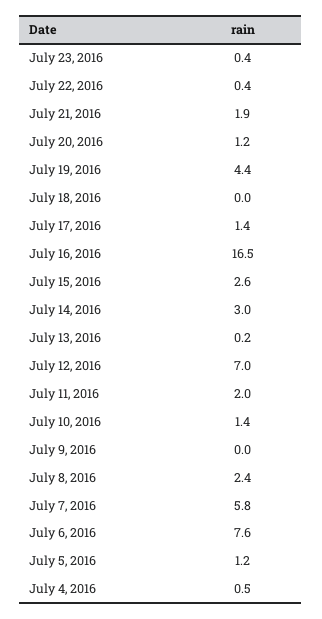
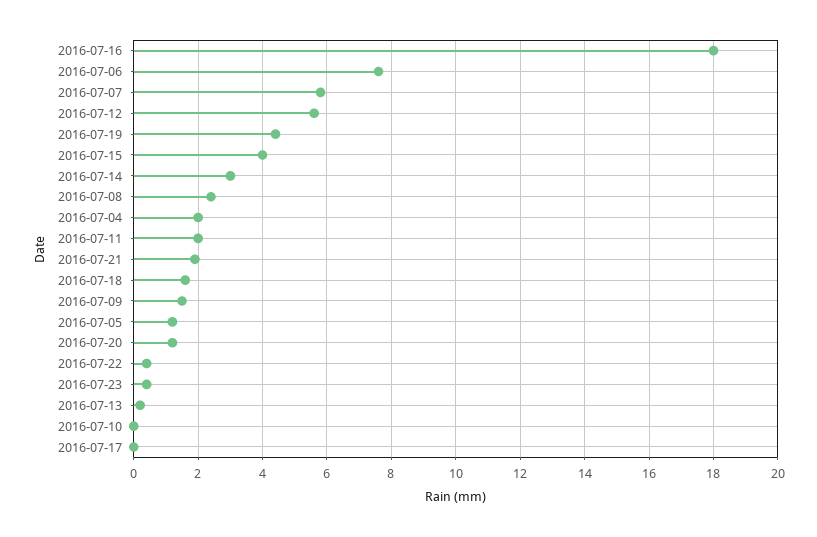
July 18, 2016: 0 -> 1.5
July 17, 2016: 1.4 -> 0
July 16, 2016: 16.5 -> 18
July 15, 2016: 2.6 -> 4
July 12, 2016: 7 -> 5.5
July 10, 2016: 1.4 -> 0
July 9, 2016: 0 -> 1.5
July 4, 2016: 0.5 -> 2

